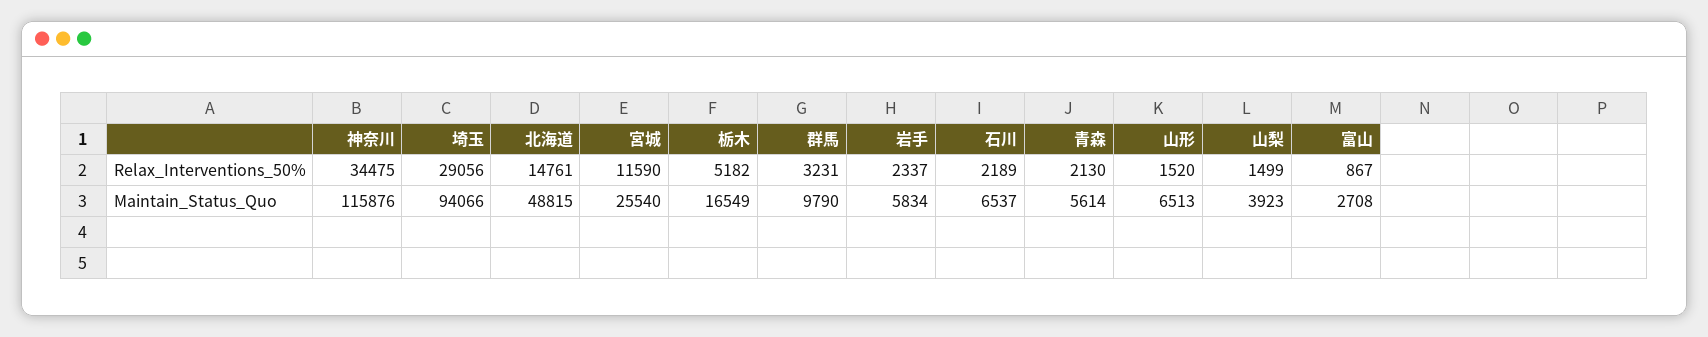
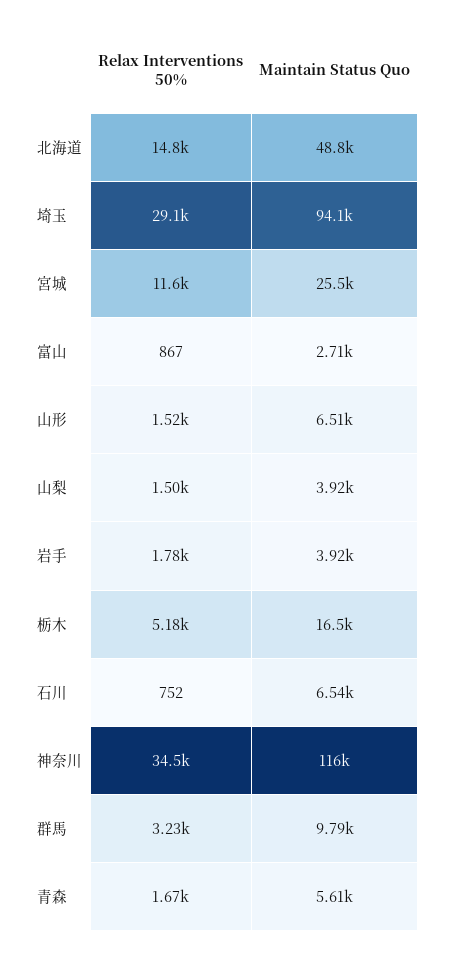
岩手, Relax_Interventions_50%: 2337 -> 1780
石川, Relax_Interventions_50%: 2189 -> 752
青森, Relax_Interventions_50%: 2130 -> 1670
岩手, Maintain_Status_Quo: 5834 -> 3920

